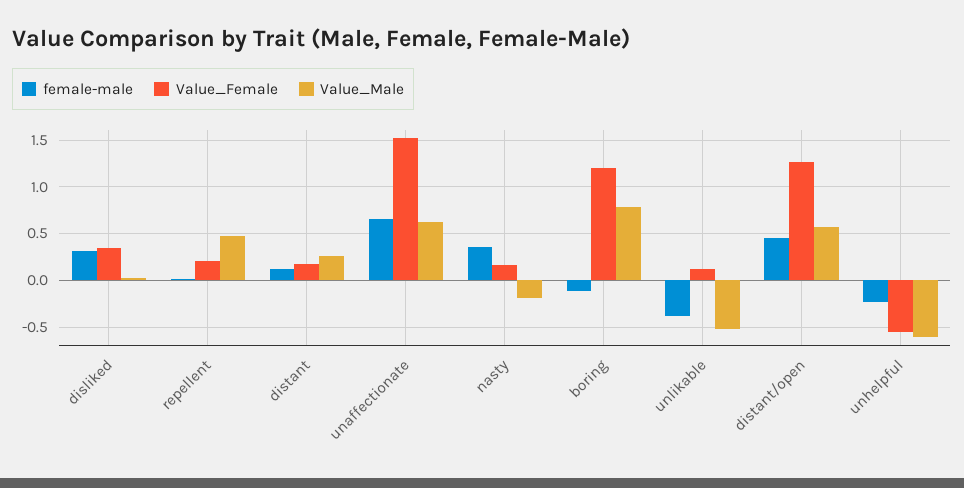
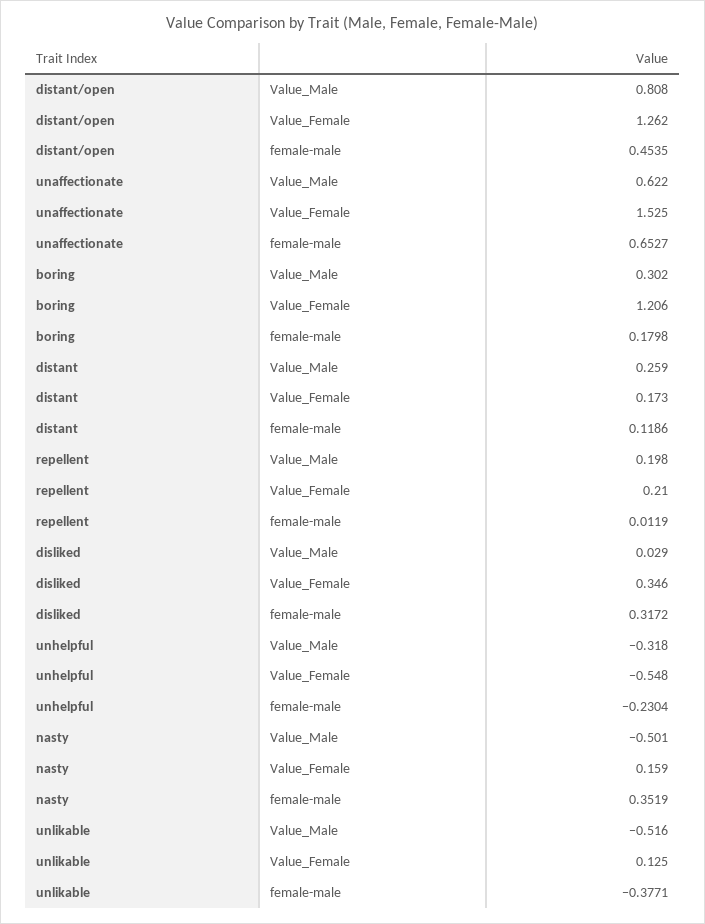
Value_Male, repellent: 0.5 -> 0.198
Value_Male, nasty: -0.2 -> -0.501
female-male, boring: -0.1 -> 0.1798
Value_Male, boring: 0.8 -> 0.302
Value_Male, distant/open: 0.6 -> 0.808
Value_Male, unhelpful: -0.6 -> -0.318

